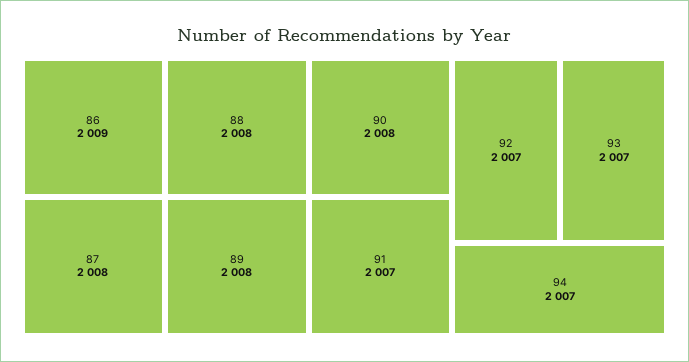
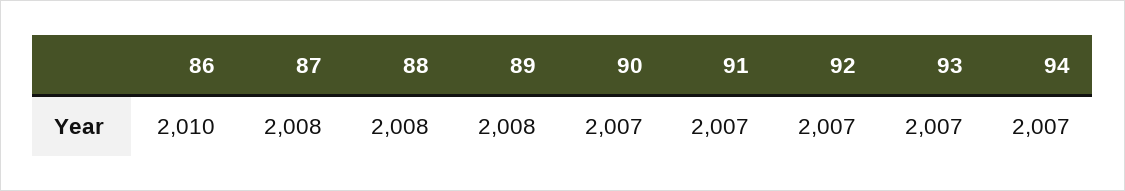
86: 2009 -> 2010
90: 2008 -> 2007

